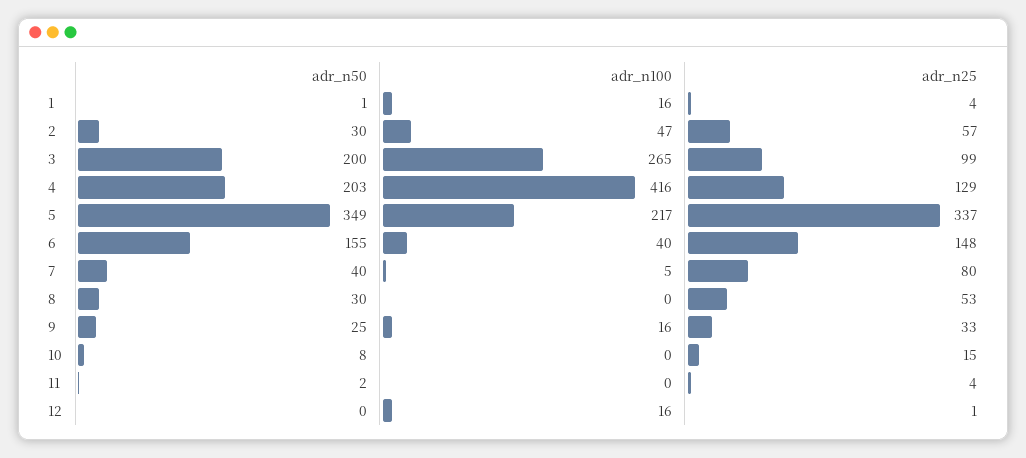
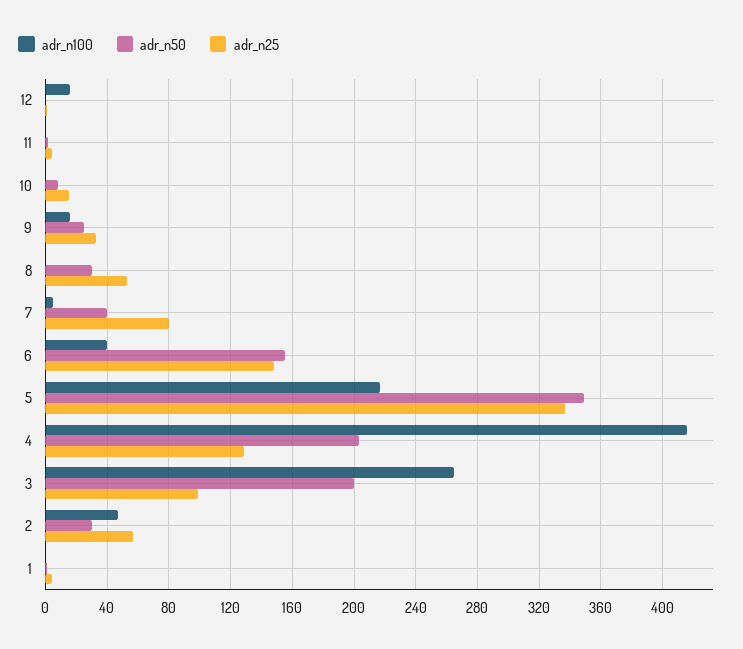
adr_n100, 1: 16 -> 0

